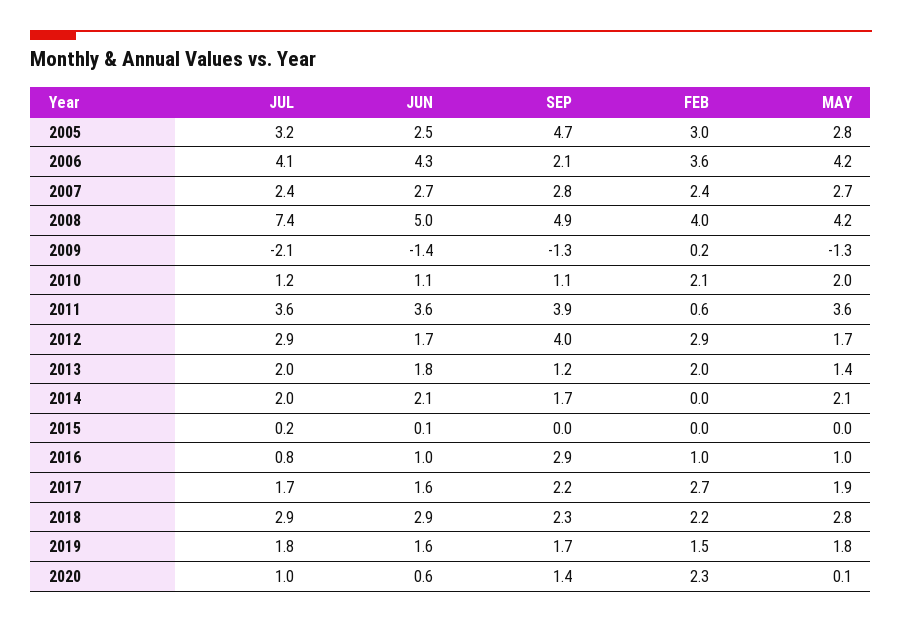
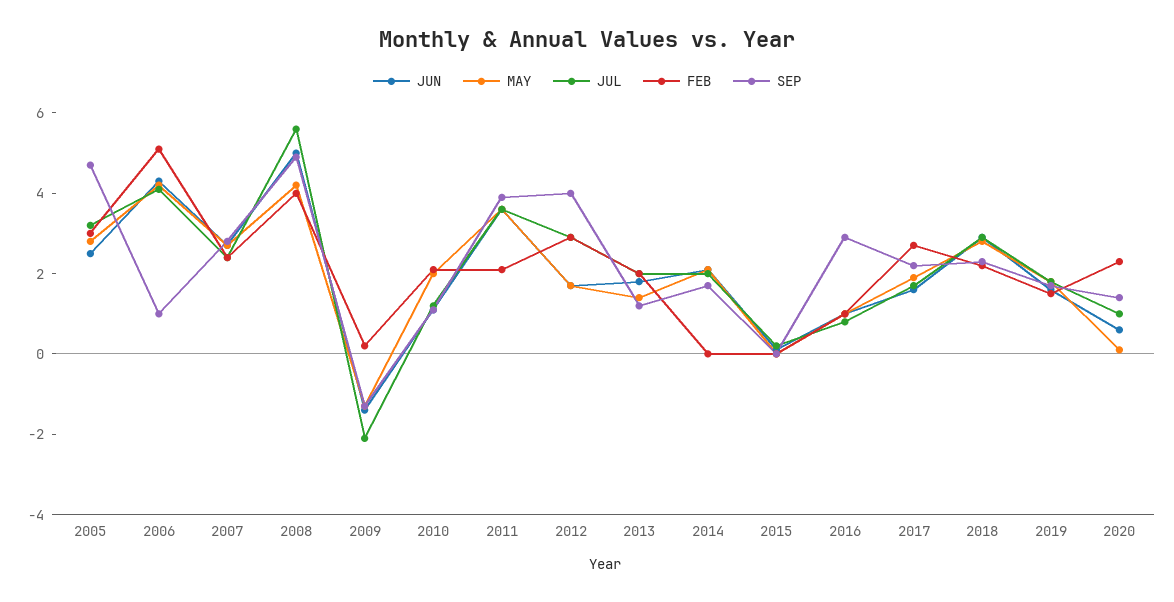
SEP, 2006: 2.1 -> 1
FEB, 2006: 3.6 -> 5
JUL, 2008: 7.4 -> 5.5
FEB, 2011: 0.6 -> 2

